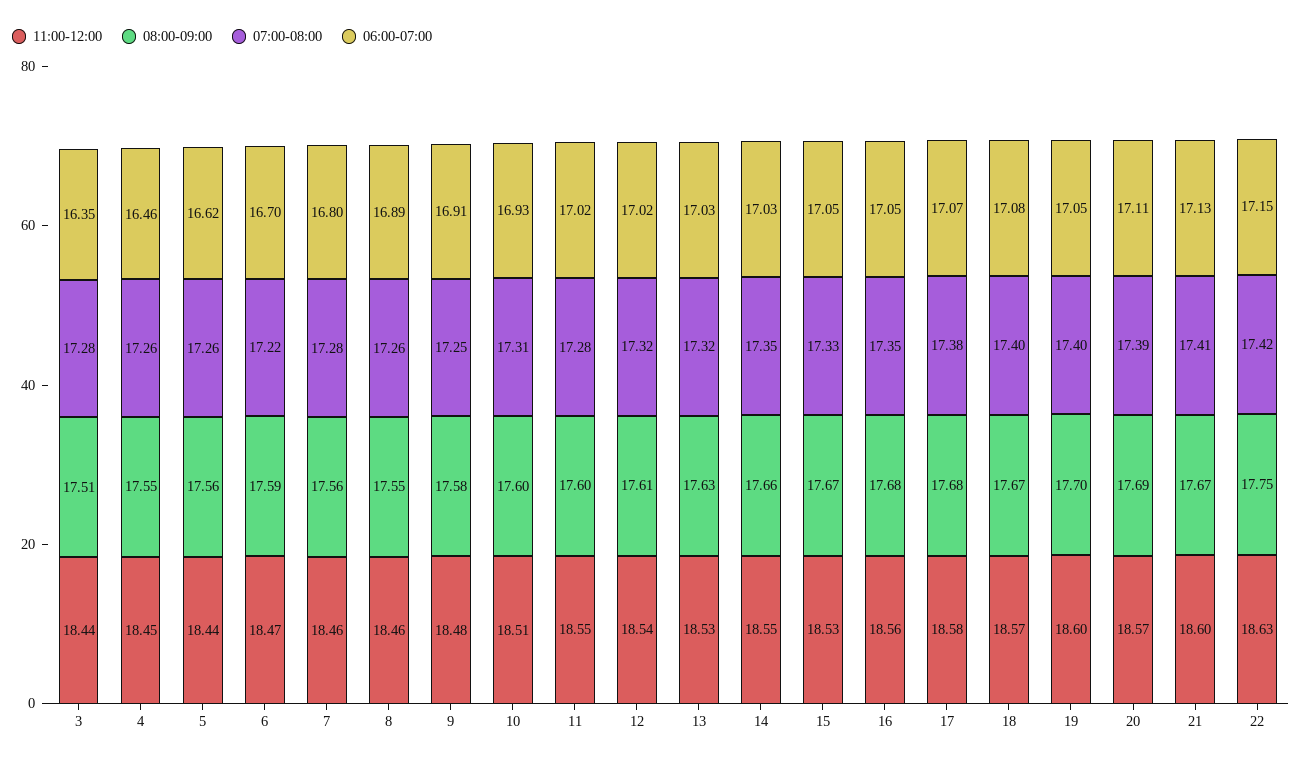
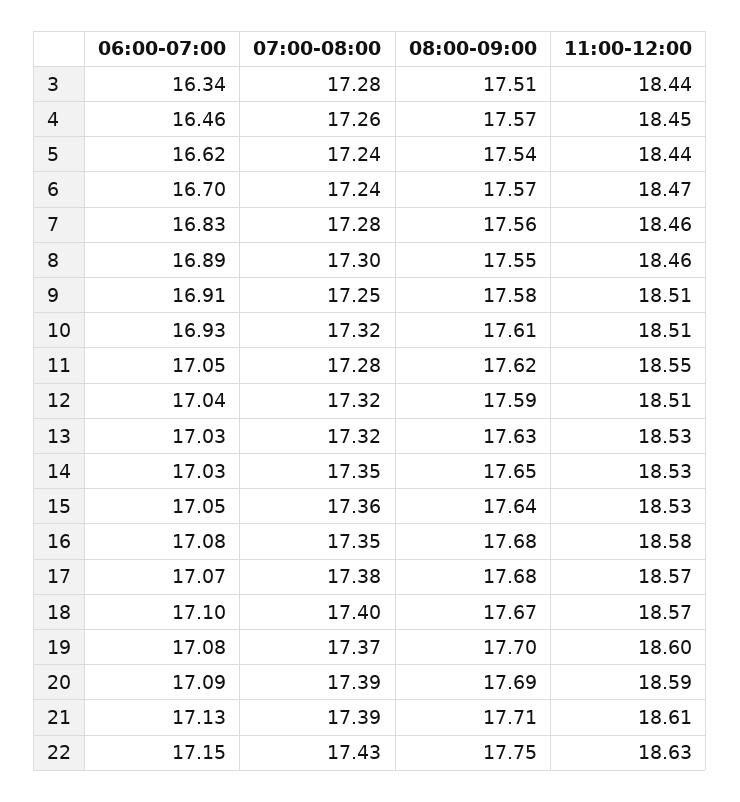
06:00-07:00, 3: 16.35 -> 16.34
08:00-09:00, 4: 17.55 -> 17.57
08:00-09:00, 5: 17.56 -> 17.54
07:00-08:00, 5: 17.26 -> 17.24
08:00-09:00, 6: 17.59 -> 17.57
07:00-08:00, 6: 17.22 -> 17.24
06:00-07:00, 7: 16.8 -> 16.83
07:00-08:00, 8: 17.26 -> 17.3
11:00-12:00, 9: 18.48 -> 18.51
08:00-09:00, 10: 17.6 -> 17.61
07:00-08:00, 10: 17.31 -> 17.32
08:00-09:00, 11: 17.6 -> 17.62
06:00-07:00, 11: 17.02 -> 17.05
11:00-12:00, 12: 18.54 -> 18.51
08:00-09:00, 12: 17.61 -> 17.59
06:00-07:00, 12: 17.02 -> 17.04
11:00-12:00, 14: 18.55 -> 18.53
08:00-09:00, 14: 17.66 -> 17.65
08:00-09:00, 15: 17.67 -> 17.64
07:00-08:00, 15: 17.33 -> 17.36
11:00-12:00, 16: 18.56 -> 18.58
06:00-07:00, 16: 17.05 -> 17.08
11:00-12:00, 17: 18.58 -> 18.57
06:00-07:00, 18: 17.08 -> 17.1
07:00-08:00, 19: 17.4 -> 17.37
06:00-07:00, 19: 17.05 -> 17.08
11:00-12:00, 20: 18.57 -> 18.59
06:00-07:00, 20: 17.11 -> 17.09
11:00-12:00, 21: 18.6 -> 18.61
08:00-09:00, 21: 17.67 -> 17.71
07:00-08:00, 21: 17.41 -> 17.39
07:00-08:00, 22: 17.42 -> 17.43

